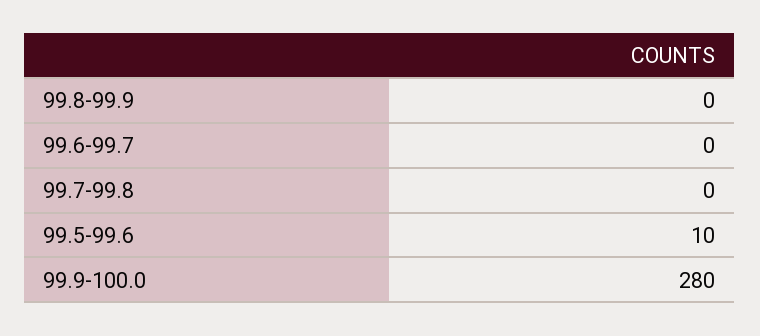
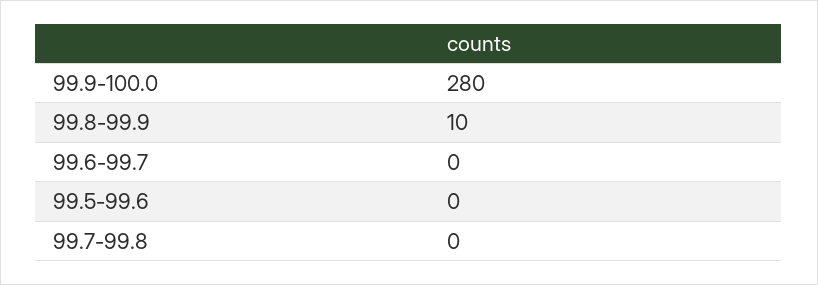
99.8-99.9: 0 -> 10
99.5-99.6: 10 -> 0

